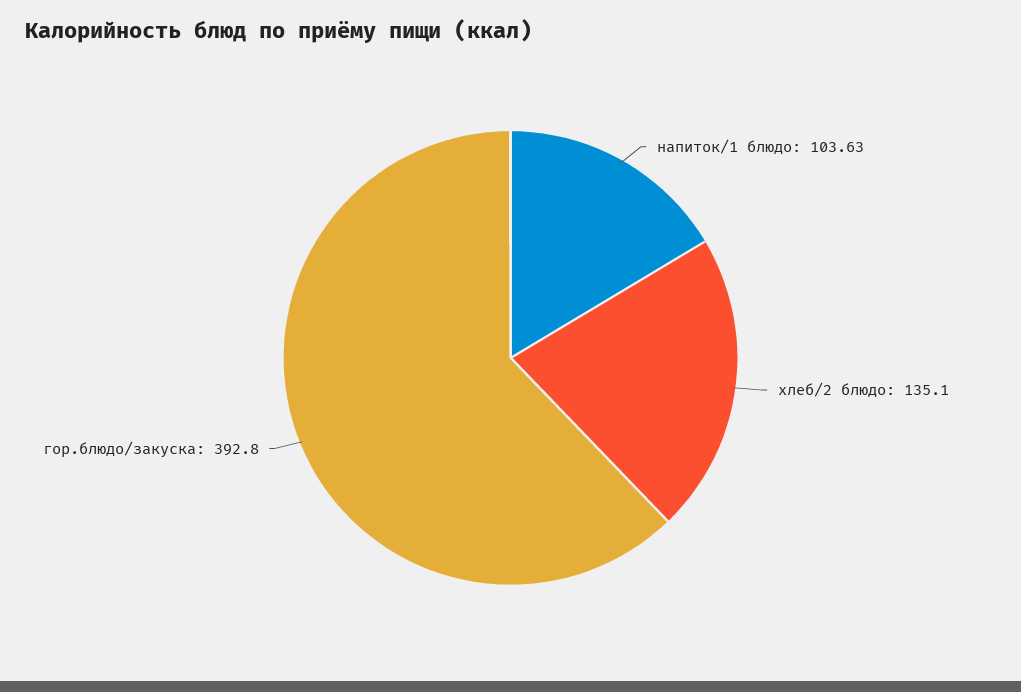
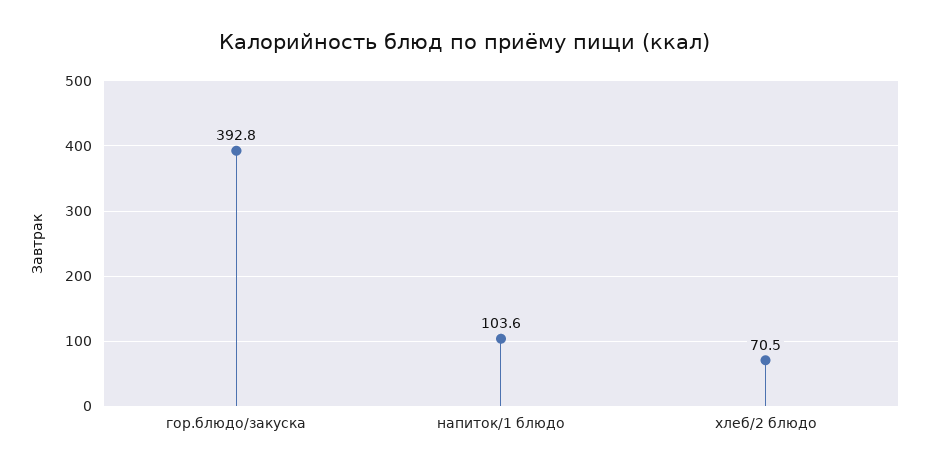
хлеб/2 блюдо: 135.1 -> 70.5

